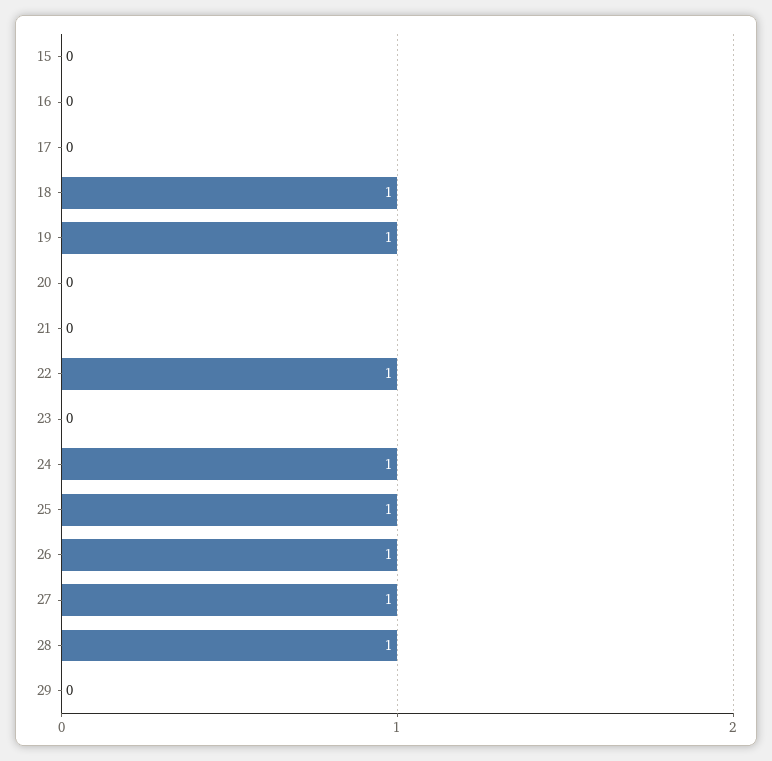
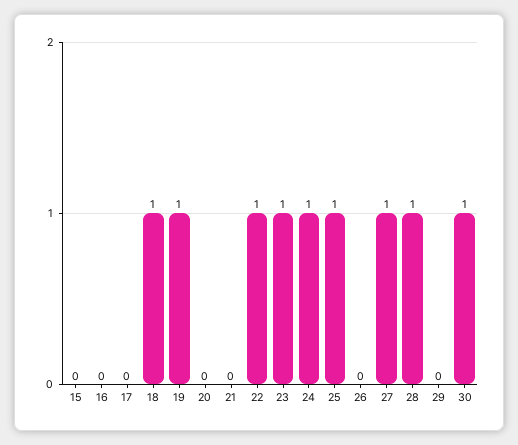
23: 0 -> 1
26: 1 -> 0
30: none -> 1

